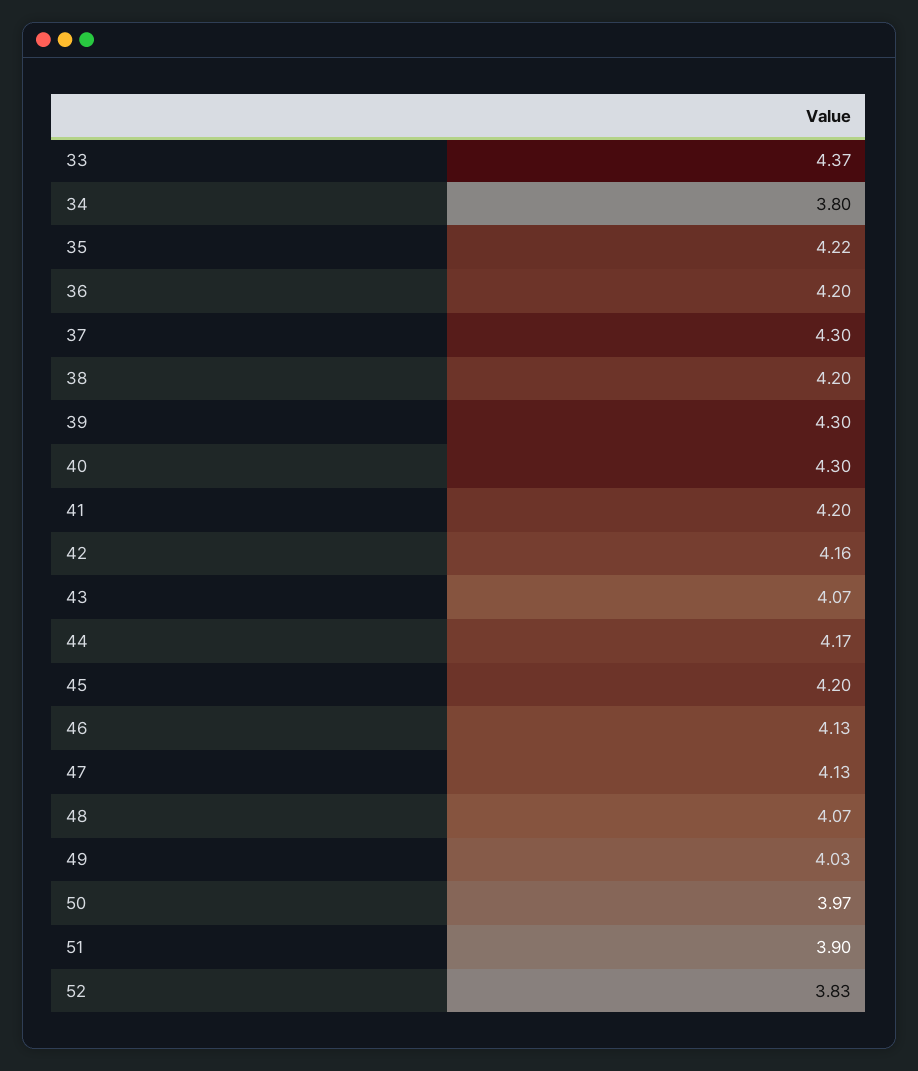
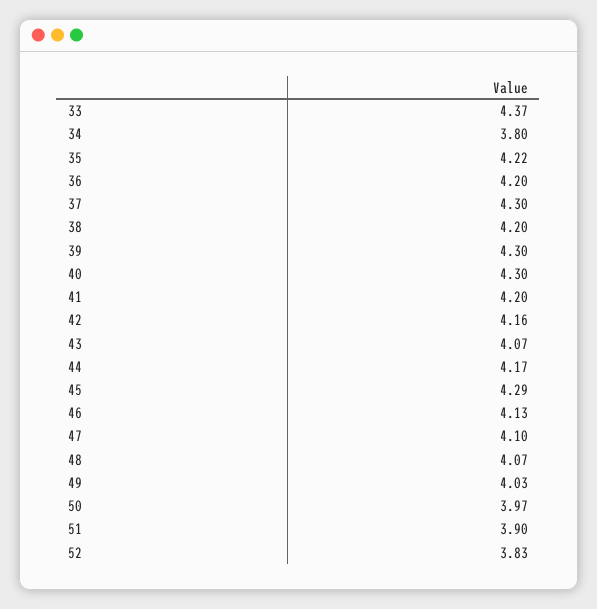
45: 4.2 -> 4.29
47: 4.13 -> 4.1

